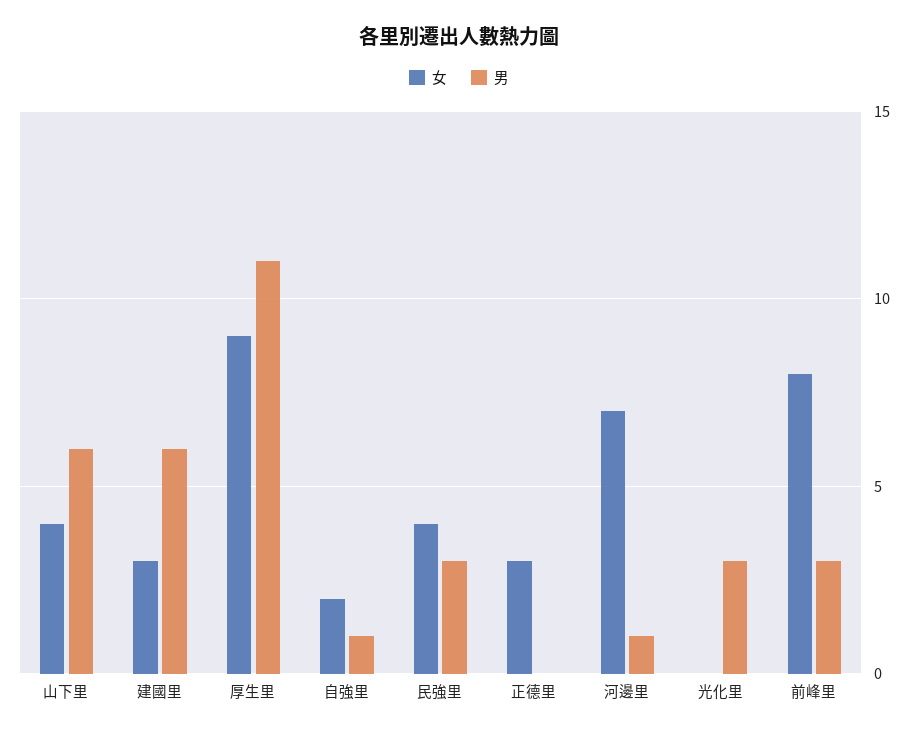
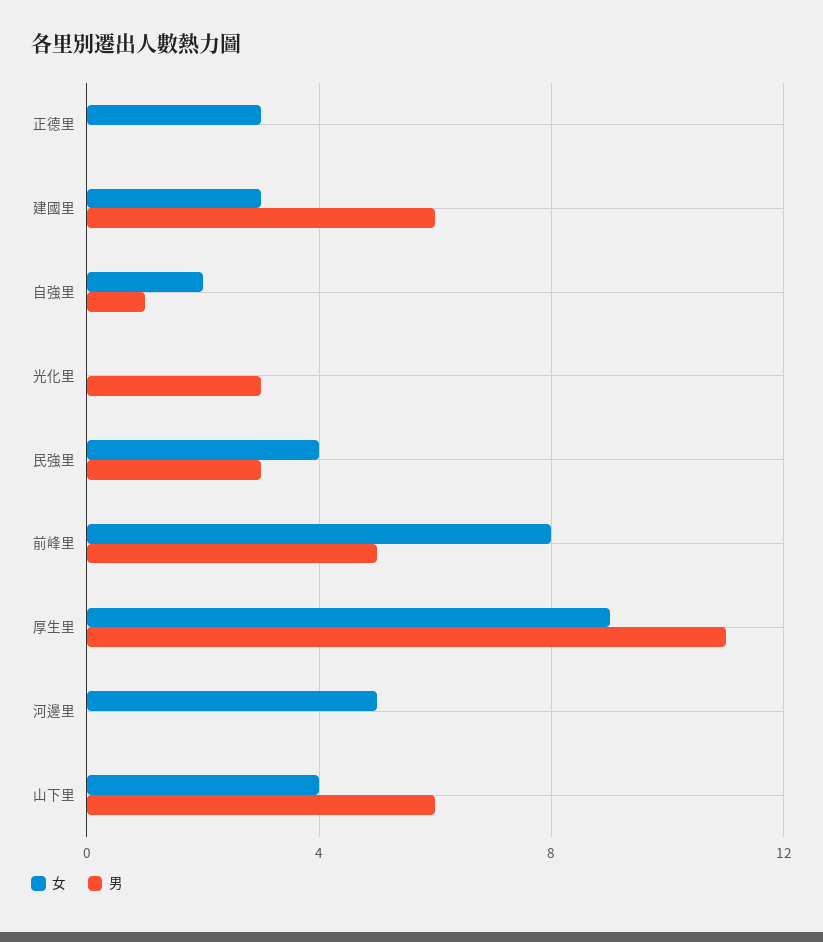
女, 河邊里: 7 -> 5
男, 河邊里: 1 -> 0
男, 前峰里: 3 -> 5

